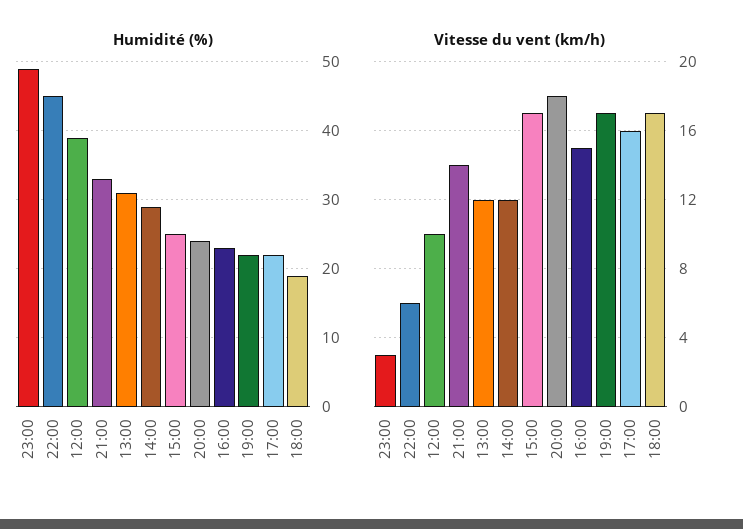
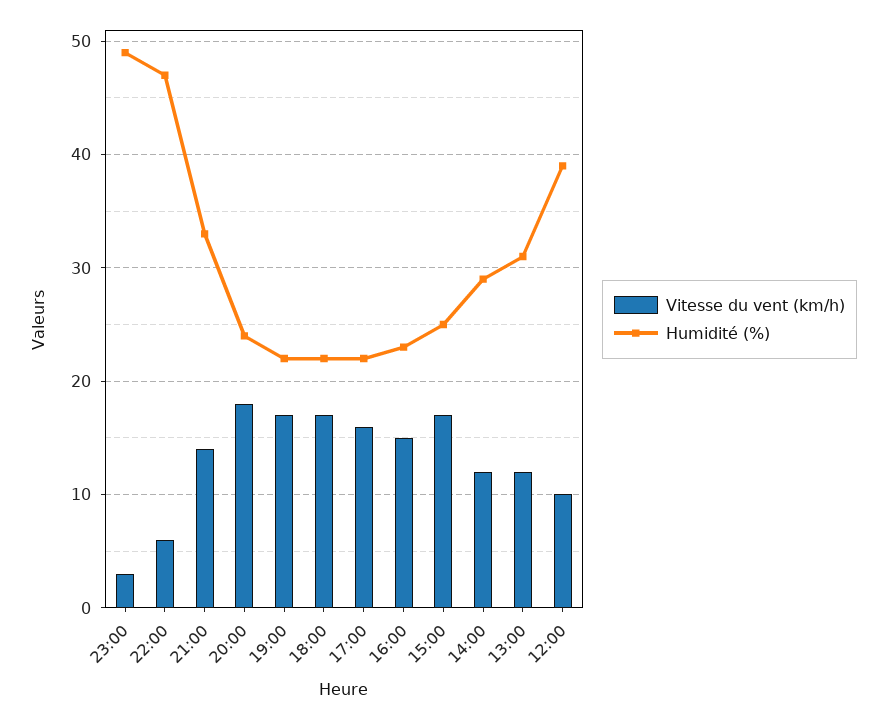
Humidité (%), 22:00: 45 -> 47
Humidité (%), 18:00: 19 -> 22

